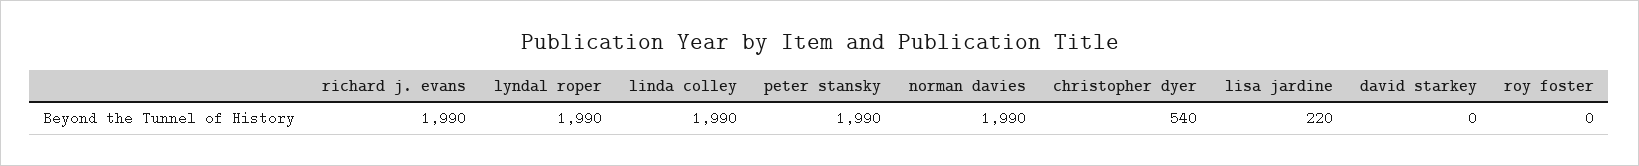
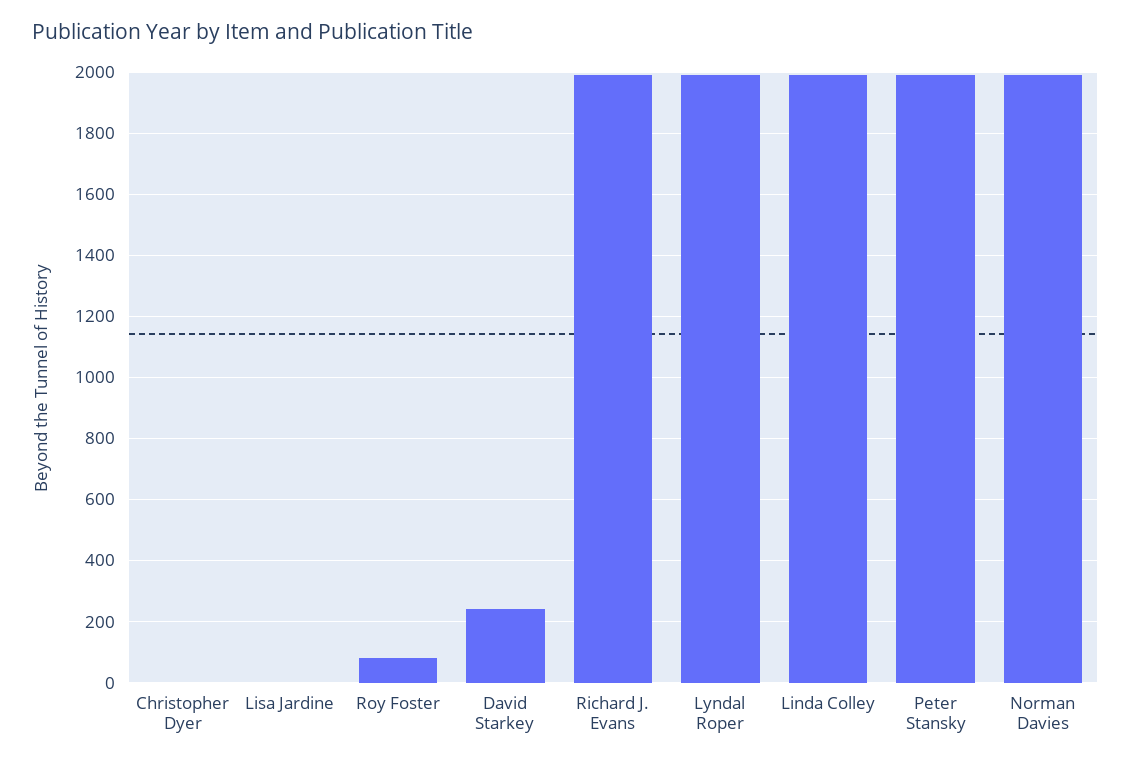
christopher dyer: 540 -> 0
lisa jardine: 220 -> 0
david starkey: 0 -> 240
roy foster: 0 -> 80

